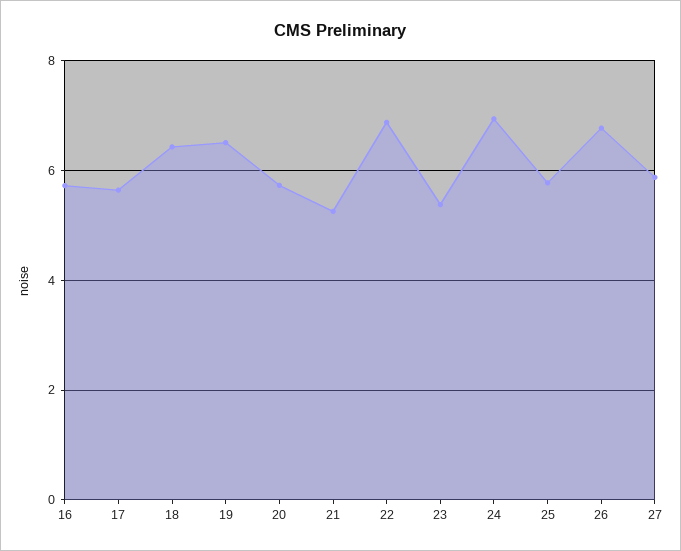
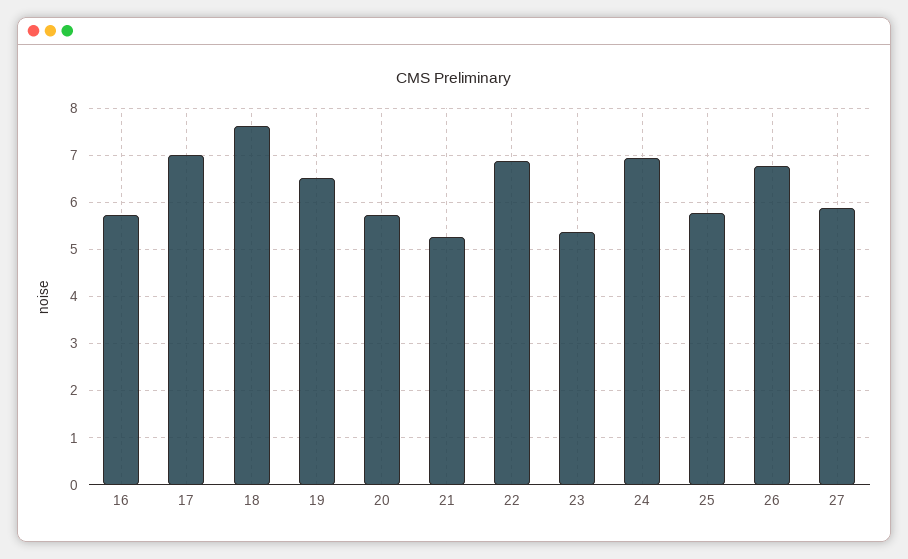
17: 5.6 -> 7
18: 6.4 -> 7.6

